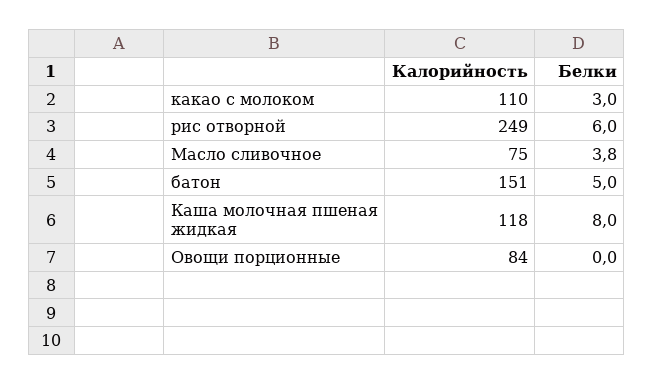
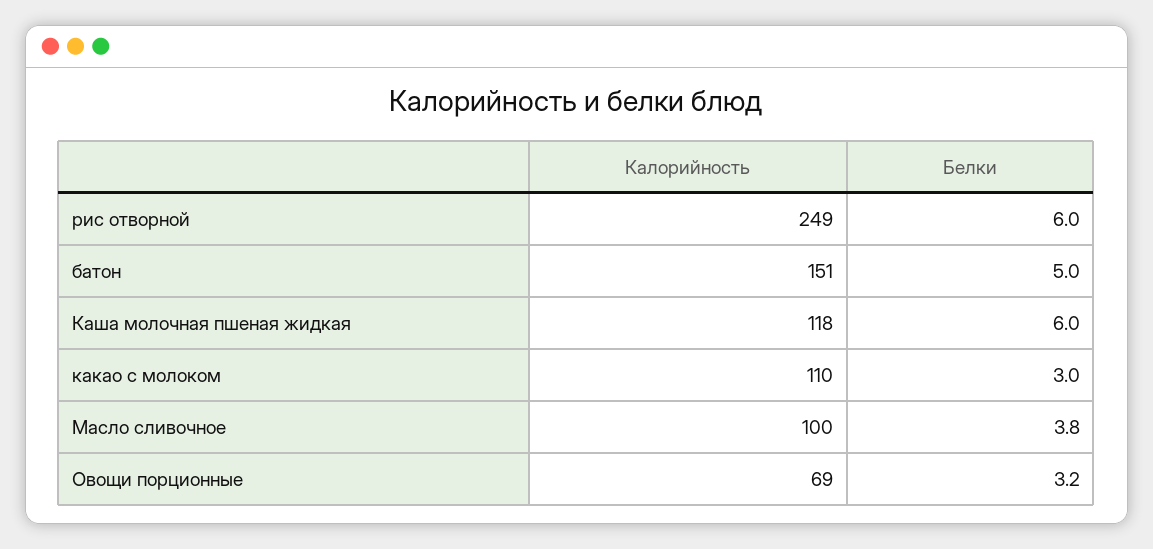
Калорийность, Масло сливочное: 75 -> 100
Белки, Каша молочная пшеная жидкая: 8 -> 6
Калорийность, Овощи порционные: 84 -> 69
Белки, Овощи порционные: 0 -> 3.2

